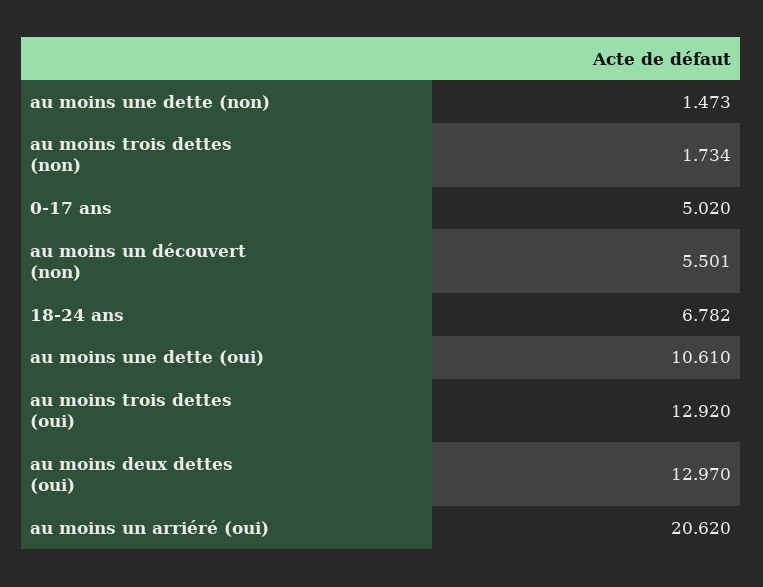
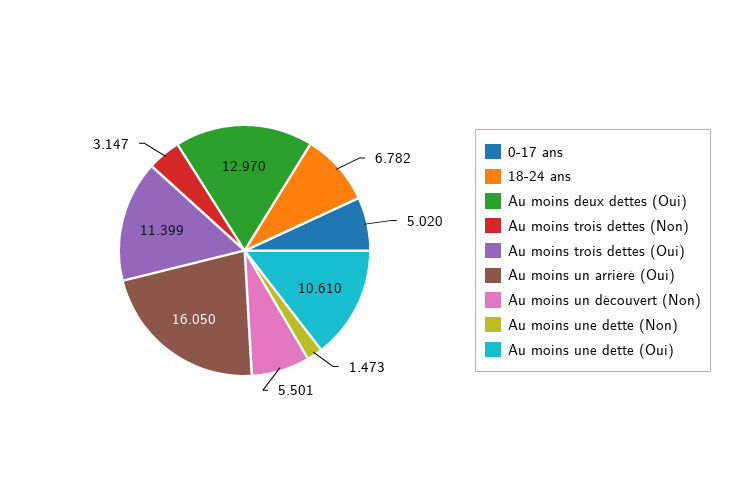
au moins trois dettes (non): 1.734 -> 3.147
au moins trois dettes (oui): 12.92 -> 11.399
au moins un arriéré (oui): 20.62 -> 16.05

